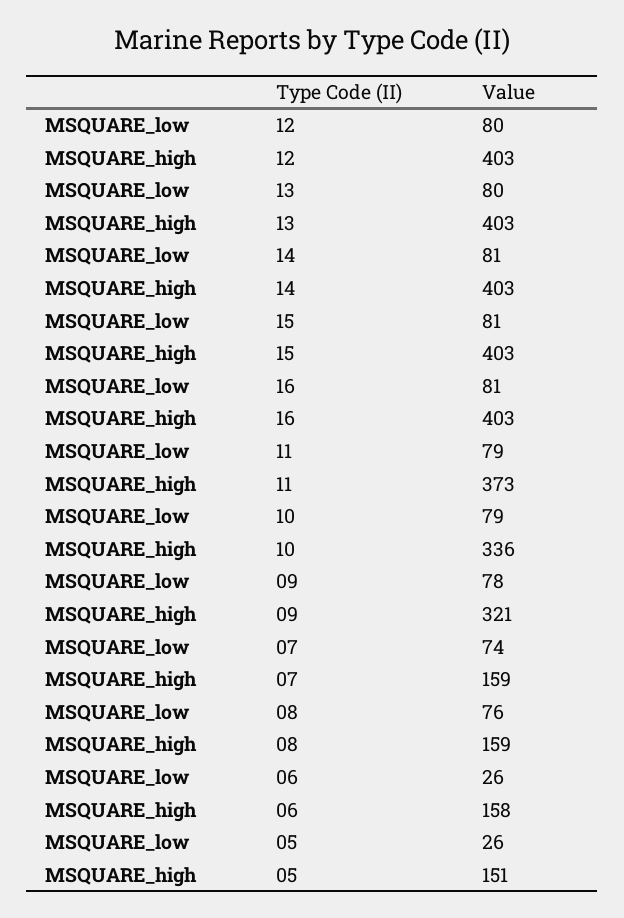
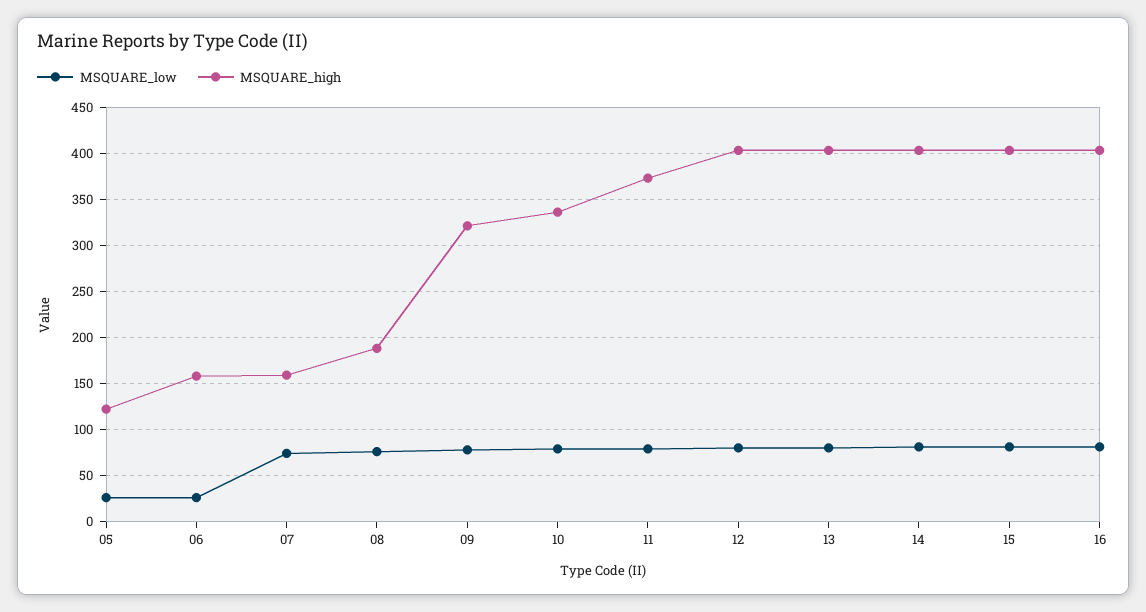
MSQUARE_high, 08: 159 -> 190
MSQUARE_high, 05: 151 -> 120

